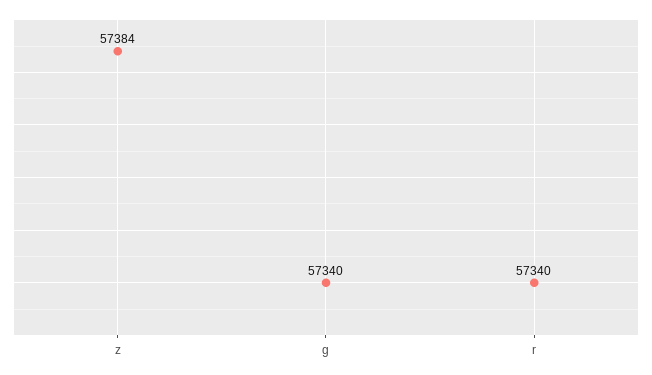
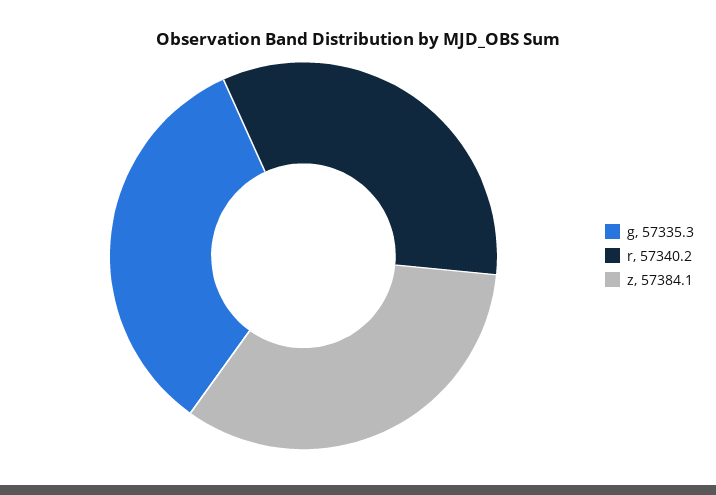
g: 57340 -> 57335.3

